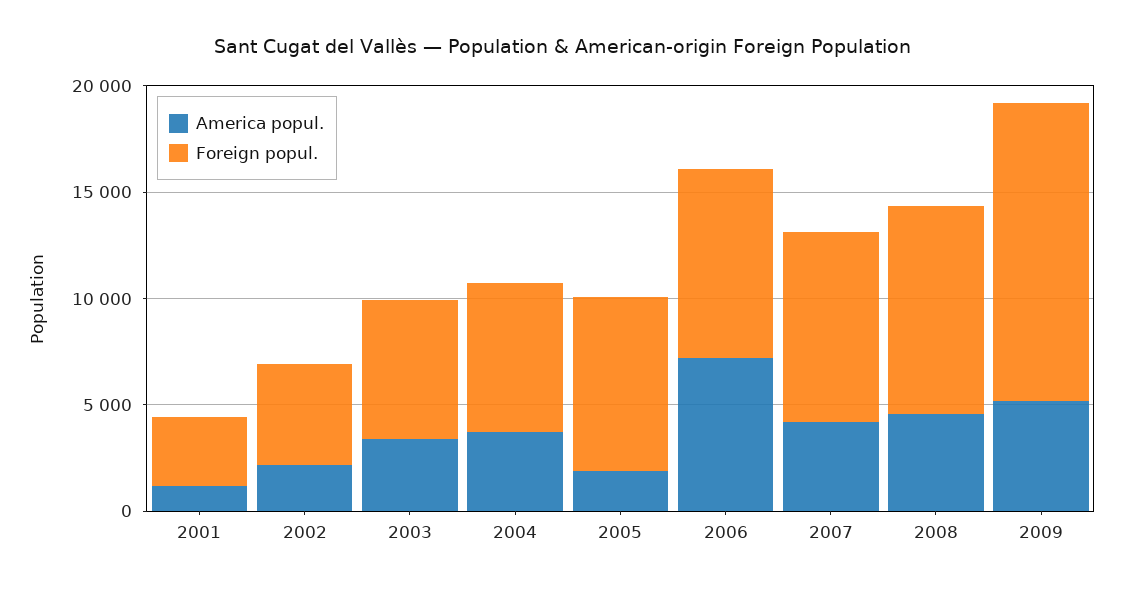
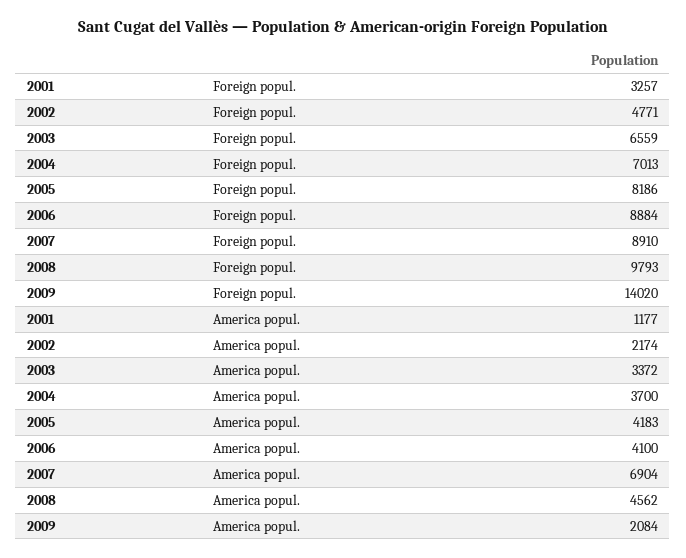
America popul., 2005: 2000 -> 4183
America popul., 2006: 7000 -> 4100
America popul., 2007: 4000 -> 6904
America popul., 2009: 5000 -> 2084

